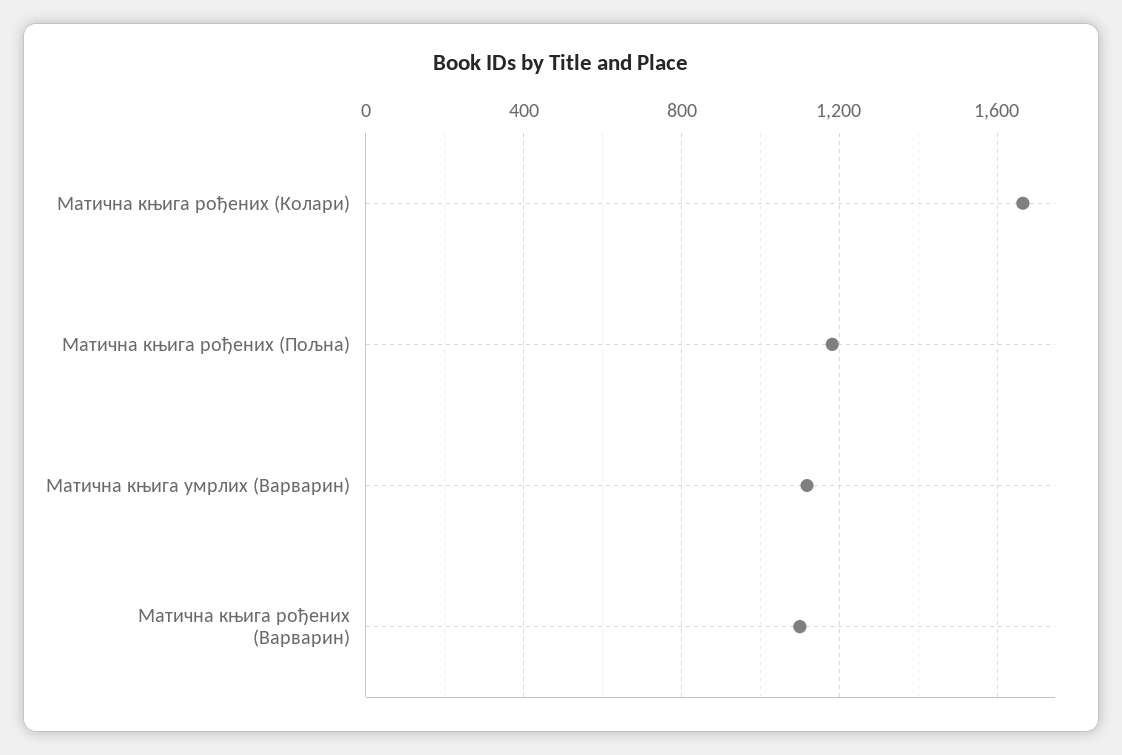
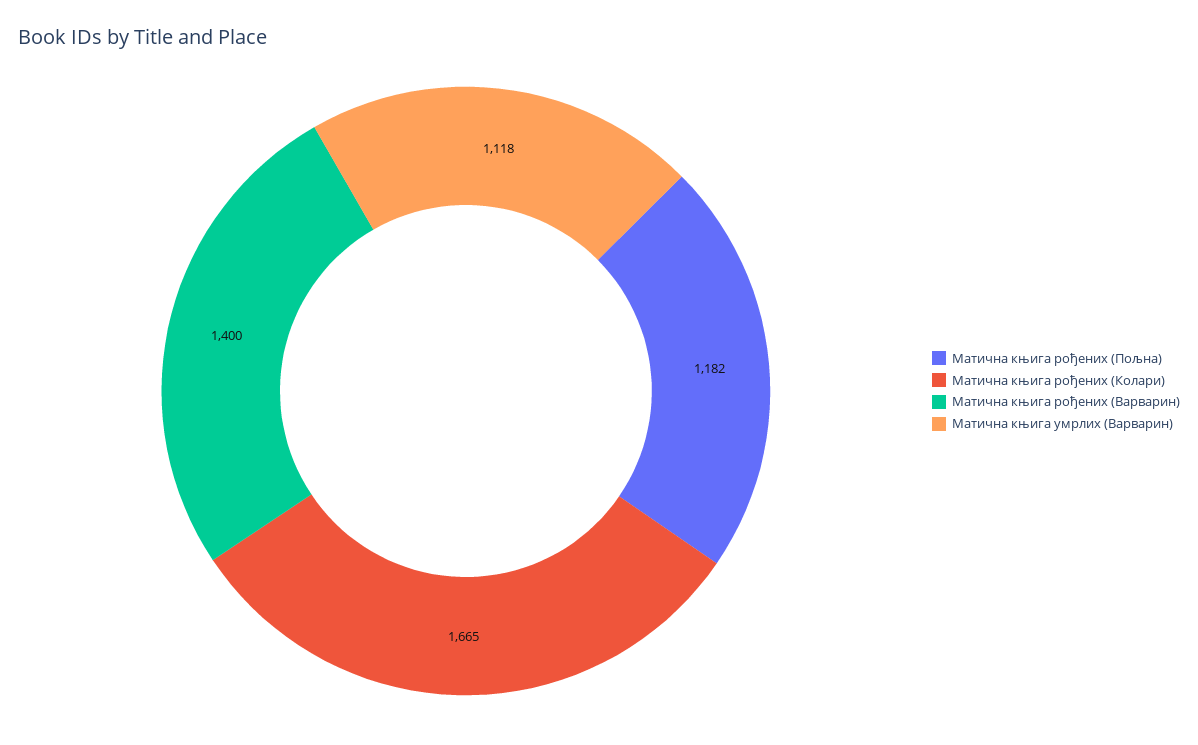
Матична књига рођених (Варварин): 1100 -> 1400

